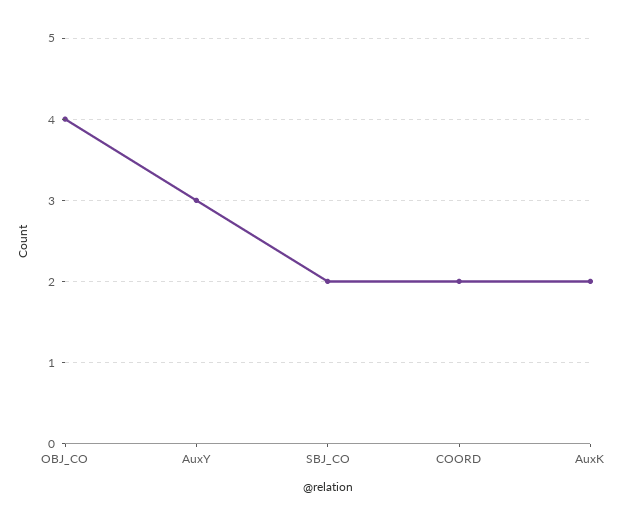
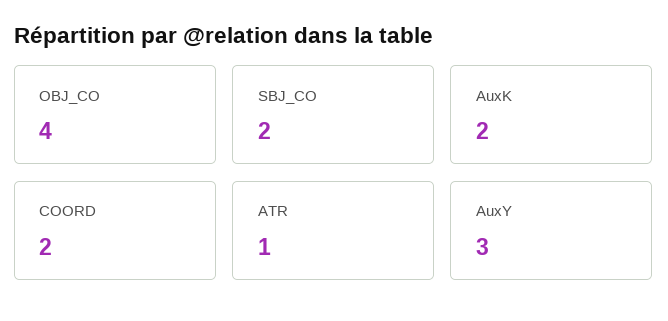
ATR: none -> 1

